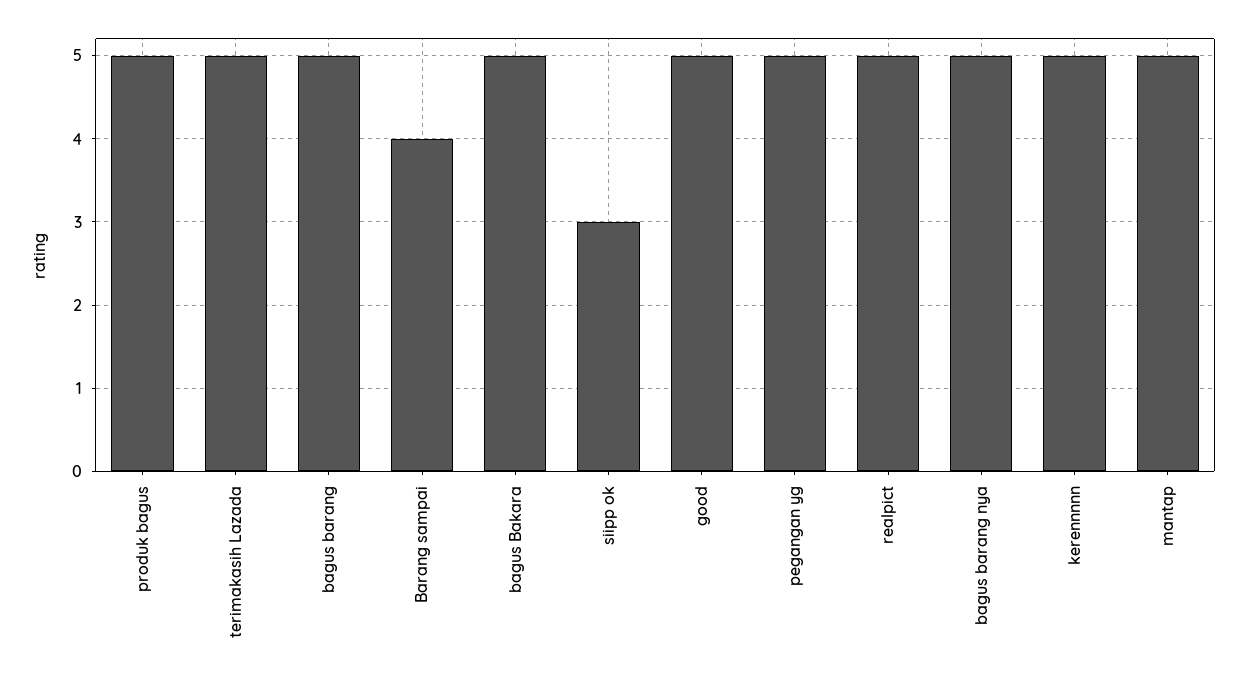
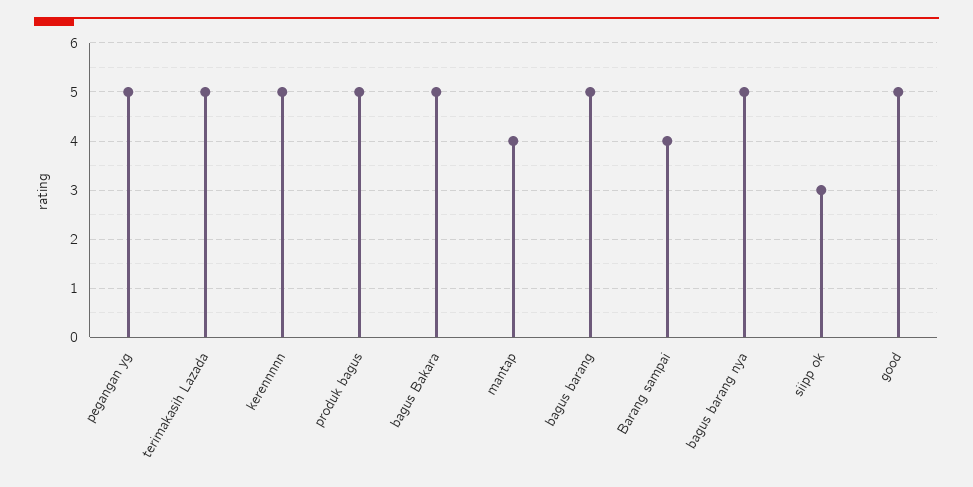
realpict: 5 -> none
mantap: 5 -> 4

